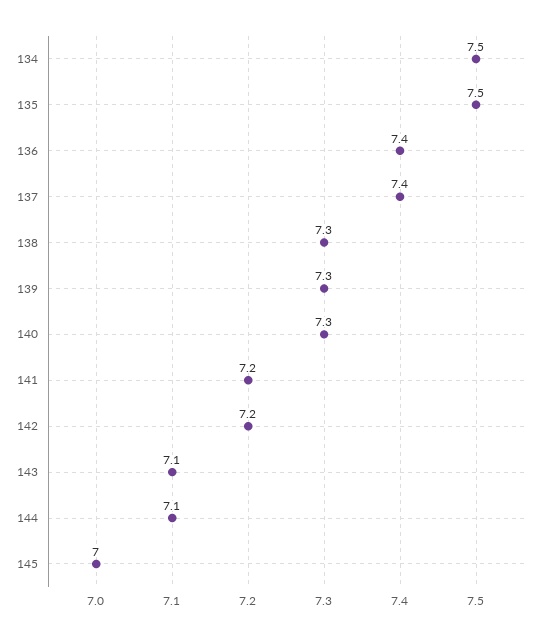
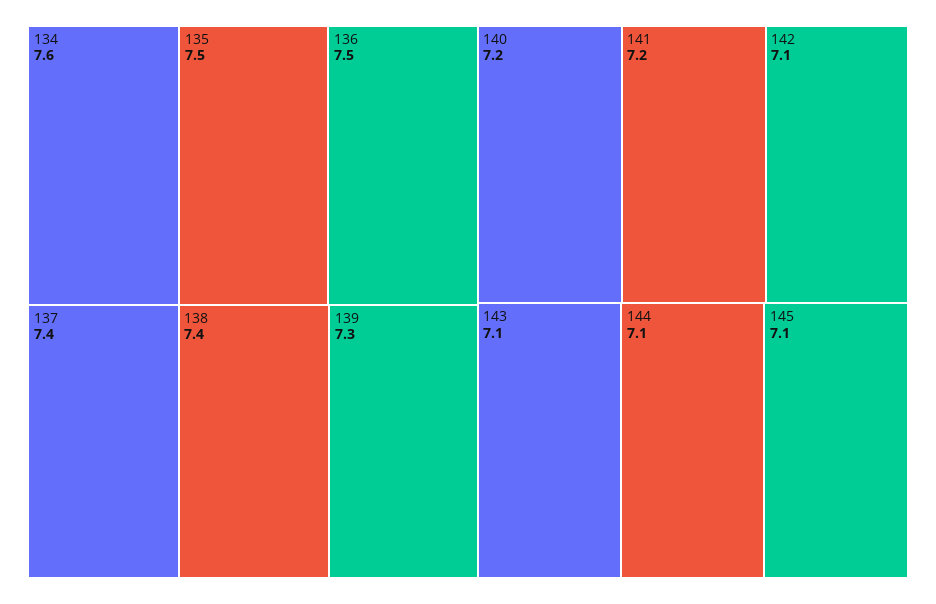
134: 7.5 -> 7.6
136: 7.4 -> 7.5
138: 7.3 -> 7.4
140: 7.3 -> 7.2
142: 7.2 -> 7.1
145: 7 -> 7.1

